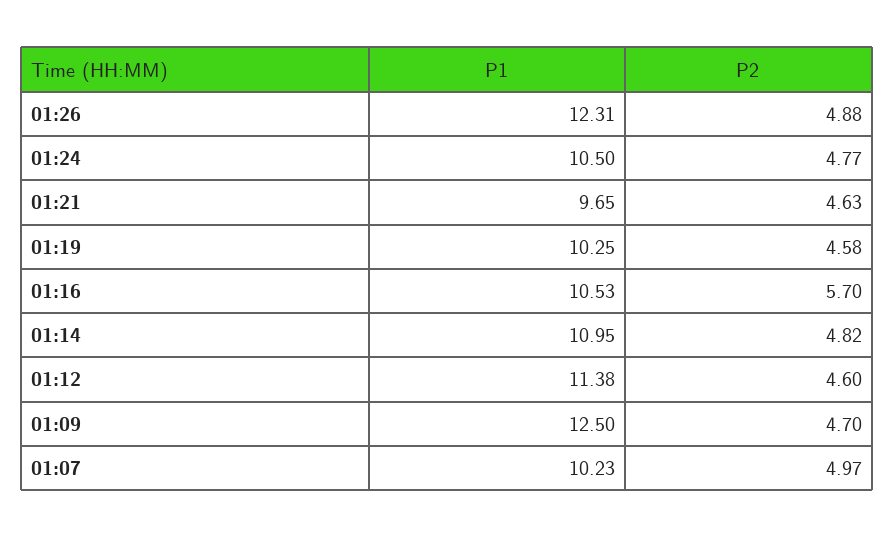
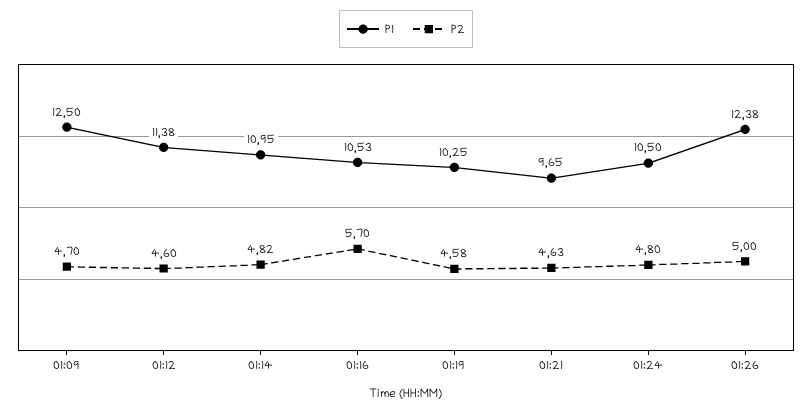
P1, 01:26: 12.31 -> 12.38
P2, 01:26: 4.88 -> 5
P2, 01:24: 4.77 -> 4.8
P1, 01:07: 10.23 -> none
P2, 01:07: 4.97 -> none

